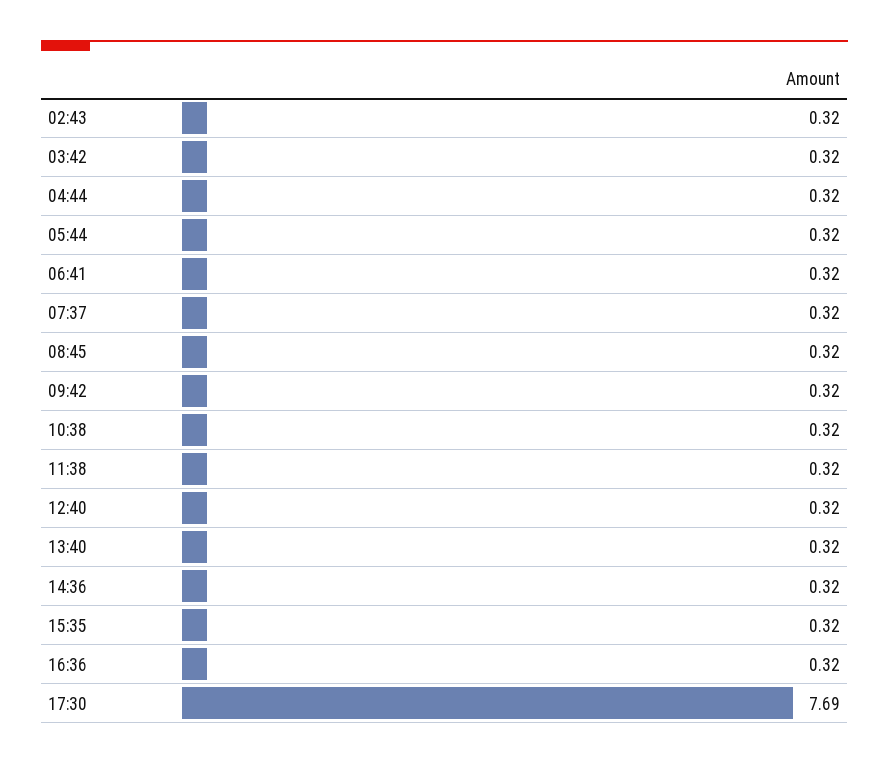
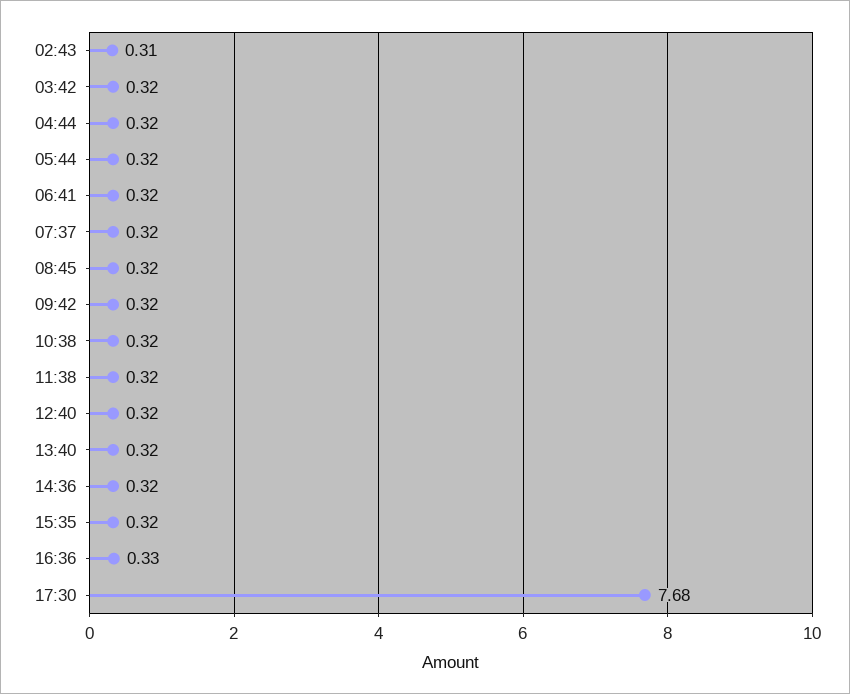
02:43: 0.32 -> 0.31
16:36: 0.32 -> 0.33
17:30: 7.69 -> 7.68

